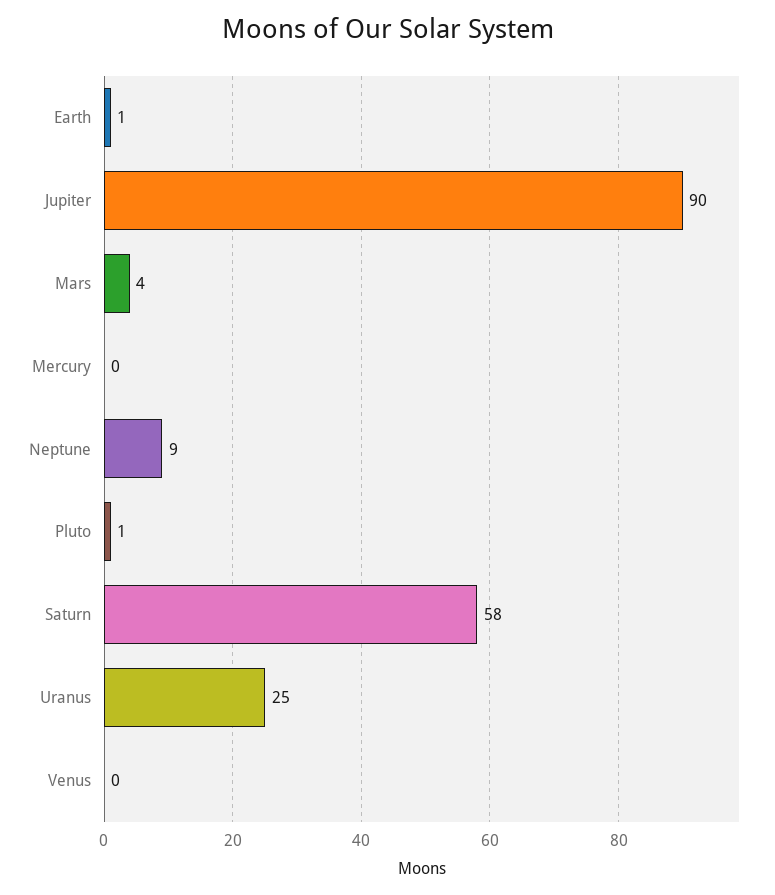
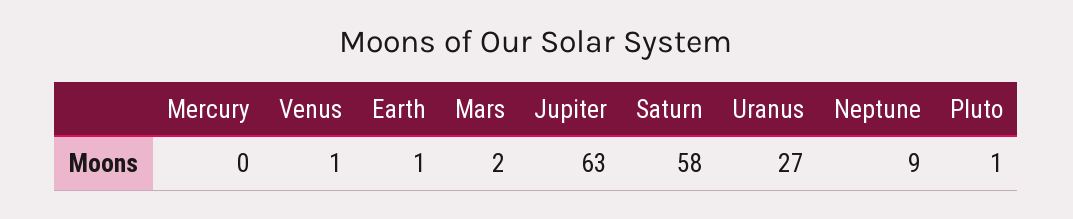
Jupiter: 90 -> 63
Mars: 4 -> 2
Uranus: 25 -> 27
Venus: 0 -> 1

